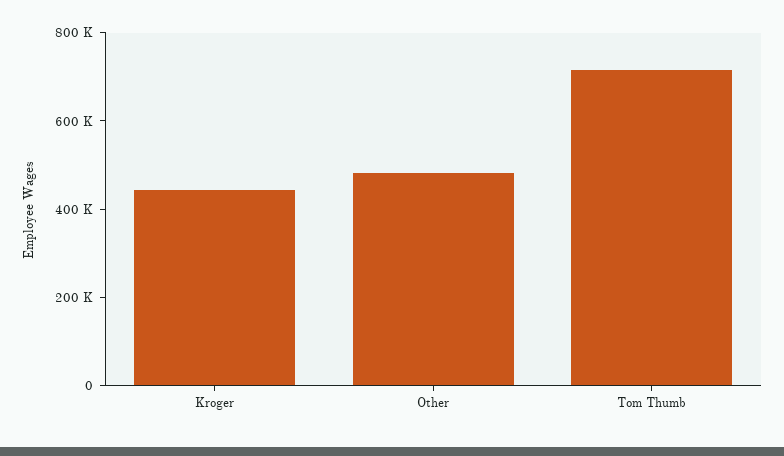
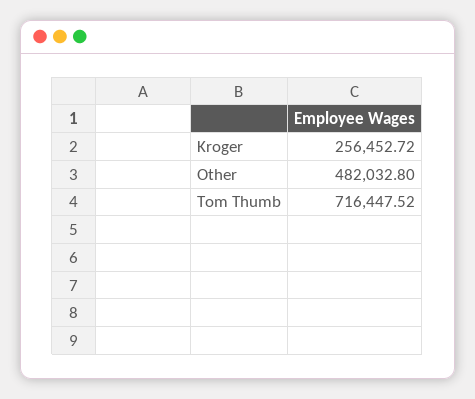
Kroger: 450000 -> 256452.72

